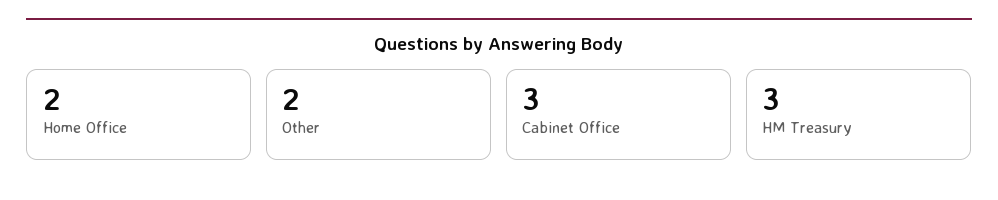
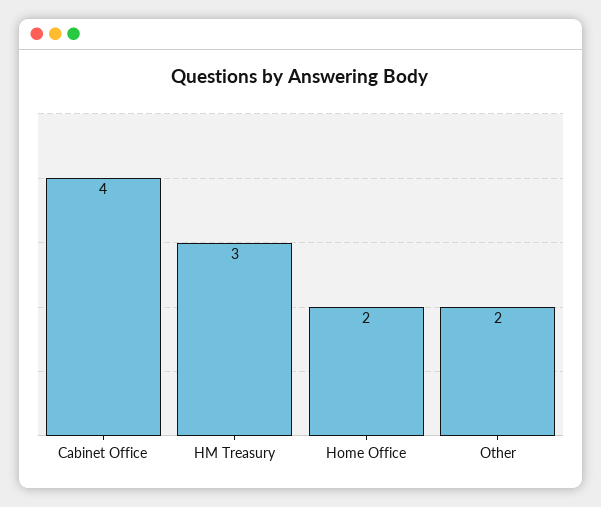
Cabinet Office: 3 -> 4

